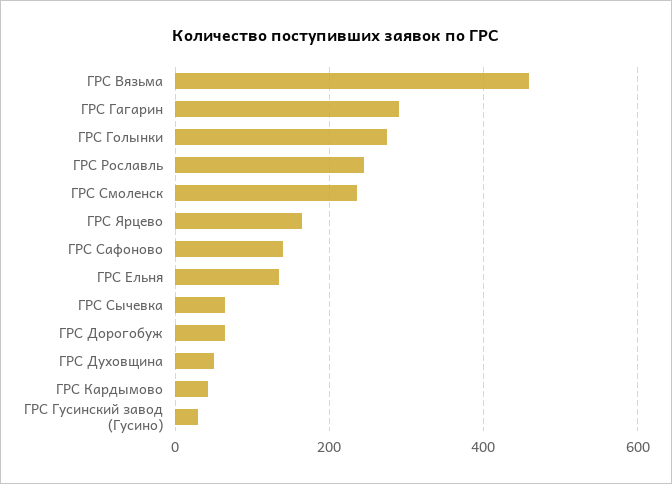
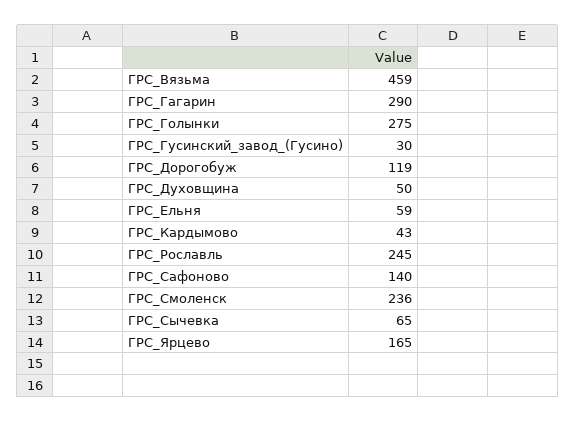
ГРС Ельня: 140 -> 59
ГРС Дорогобуж: 60 -> 119

